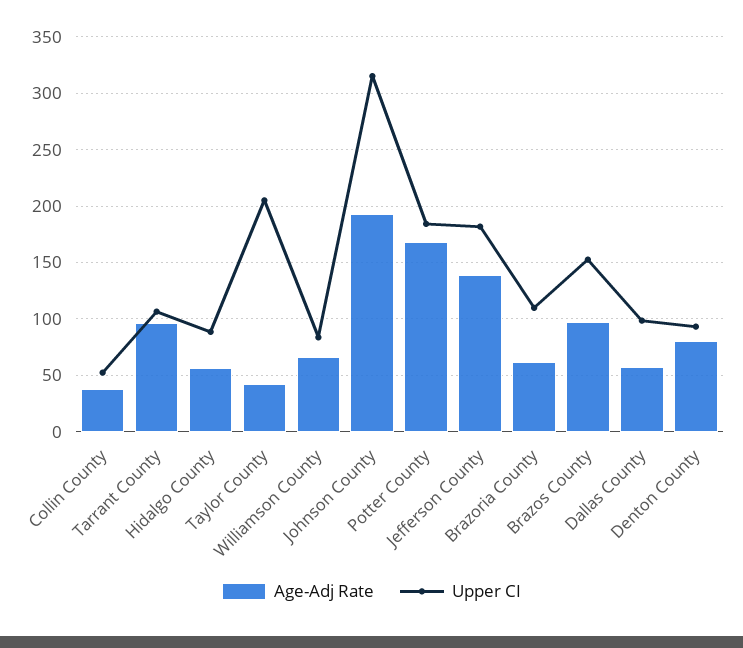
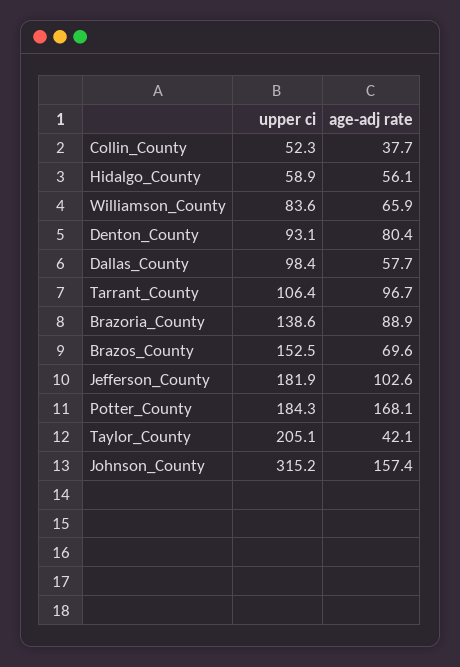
Upper CI, Hidalgo County: 90 -> 58.9
Age-Adj Rate, Johnson County: 190 -> 157.4
Age-Adj Rate, Jefferson County: 140 -> 102.6
Age-Adj Rate, Brazoria County: 60 -> 88.9
Upper CI, Brazoria County: 110 -> 138.6
Age-Adj Rate, Brazos County: 100 -> 69.6

